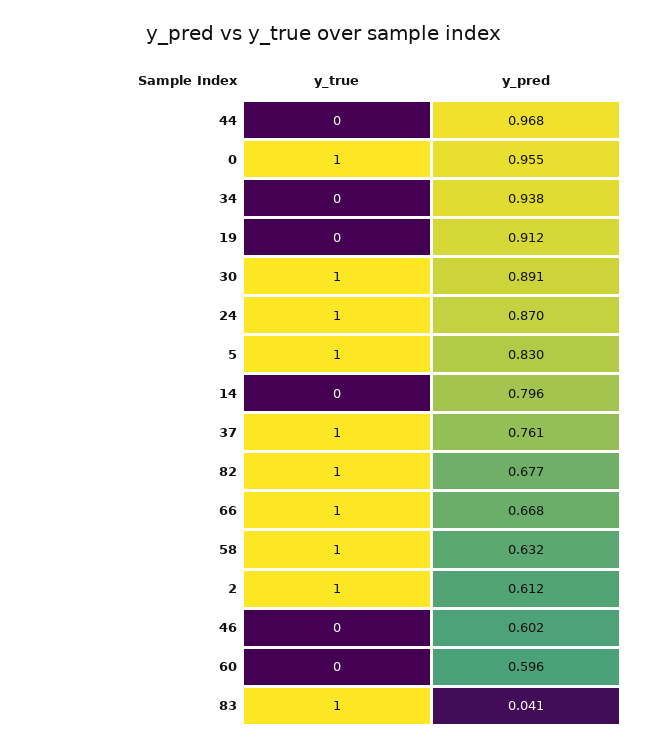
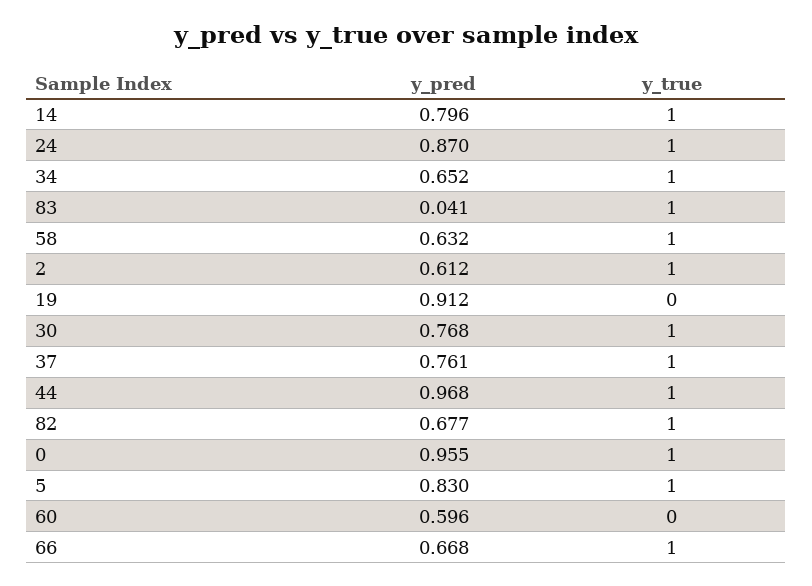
y_true, 44: 0 -> 1
y_true, 34: 0 -> 1
y_pred, 34: 0.938 -> 0.652
y_pred, 30: 0.891 -> 0.768
y_true, 14: 0 -> 1
y_true, 46: 0 -> none
y_pred, 46: 0.602 -> none

